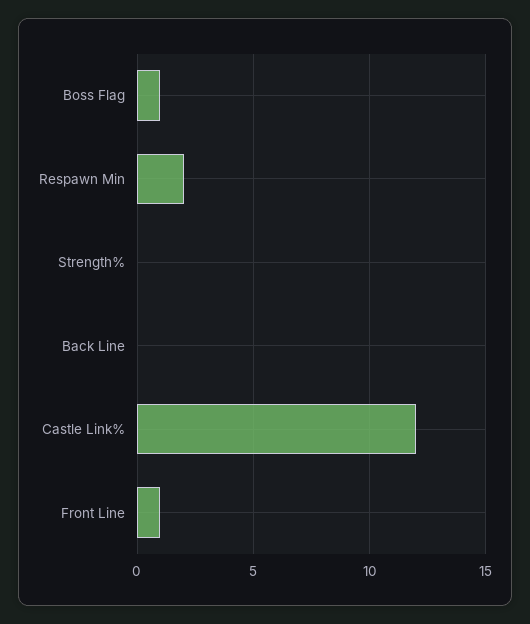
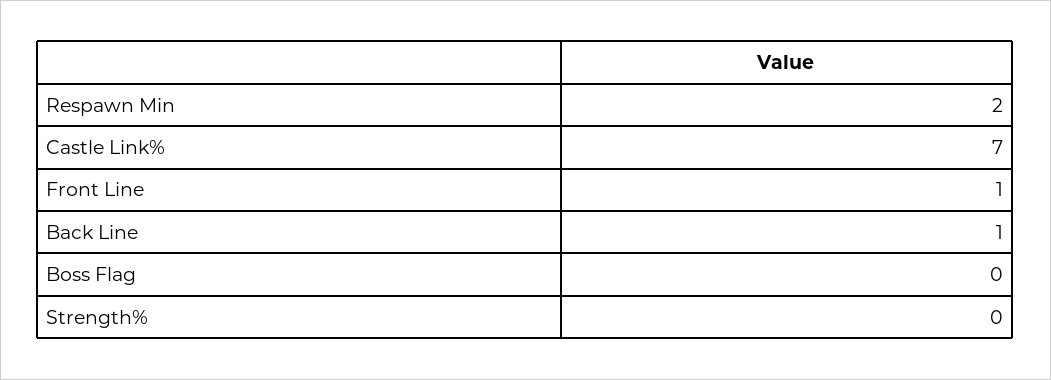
Boss Flag: 1 -> 0
Back Line: 0 -> 1
Castle Link%: 12 -> 7

